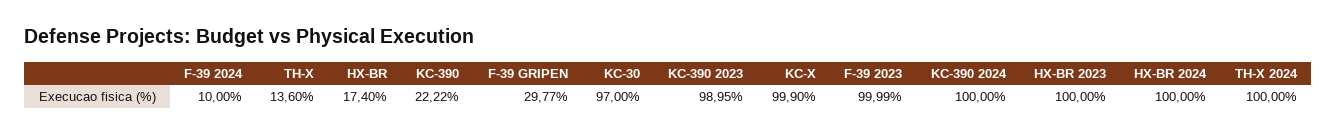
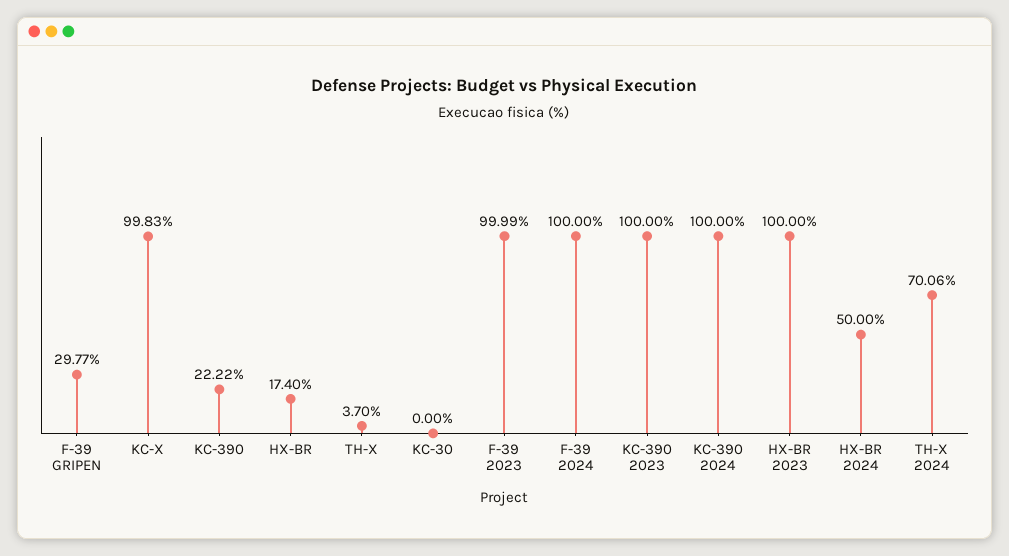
F-39 2024: 10 -> 100
TH-X: 13.6 -> 3.7
KC-30: 97 -> 0
KC-390 2023: 98.95 -> 100
KC-X: 99.9 -> 99.83
HX-BR 2024: 100 -> 50
TH-X 2024: 100 -> 70.06

